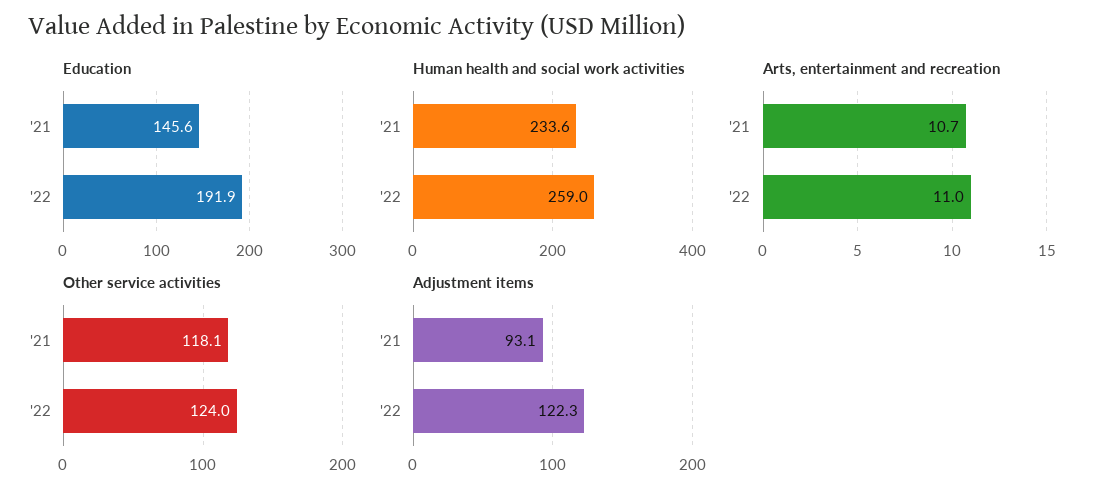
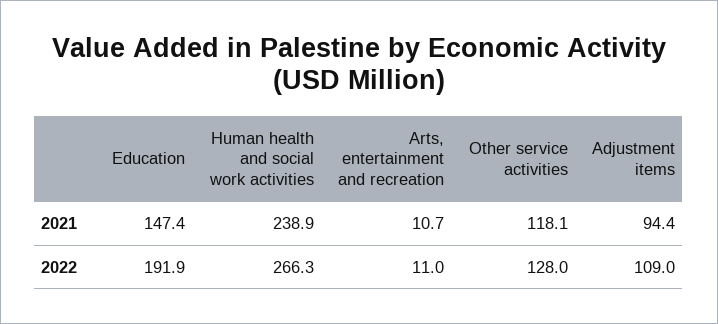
Education, '21: 145.6 -> 147.4
Human health and social work activities, '21: 233.6 -> 238.9
Human health and social work activities, '22: 259 -> 266.3
Other service activities, '22: 124 -> 128
Adjustment items, '21: 93.1 -> 94.4
Adjustment items, '22: 122.3 -> 109

